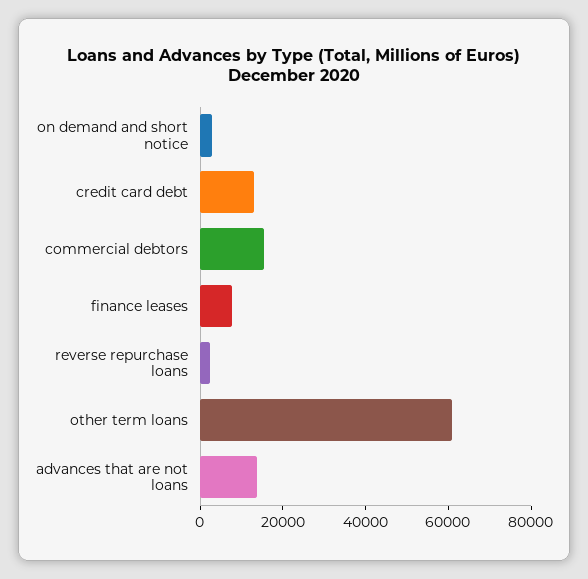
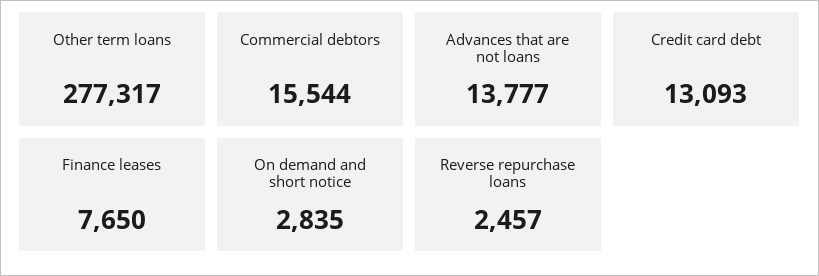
other term loans: 60000 -> 277317

